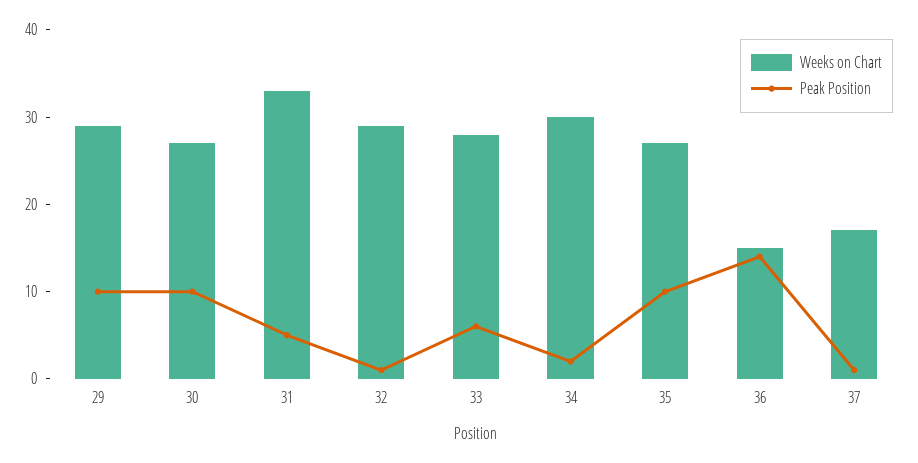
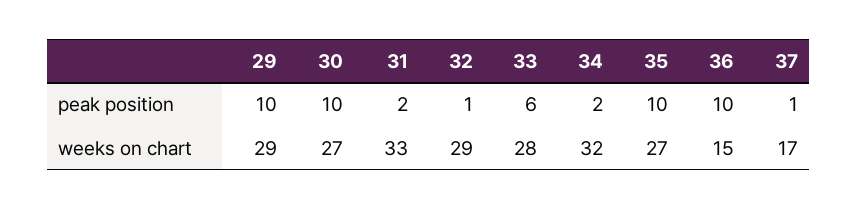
Peak Position, 31: 5 -> 2
Weeks on Chart, 34: 30 -> 32
Peak Position, 36: 14 -> 10

